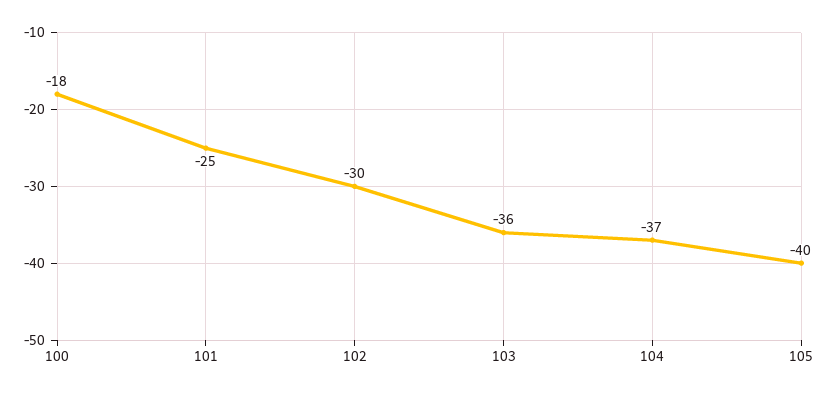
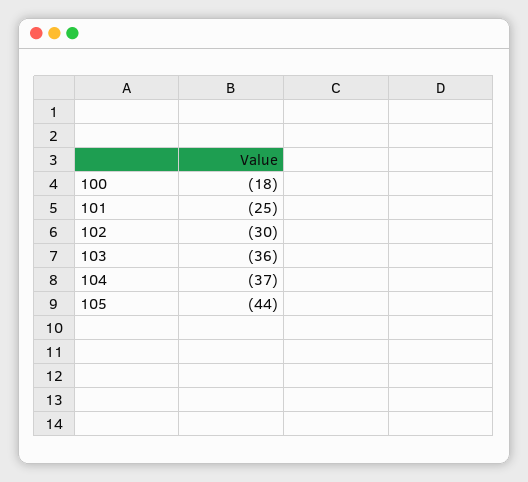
105: -40 -> -44

